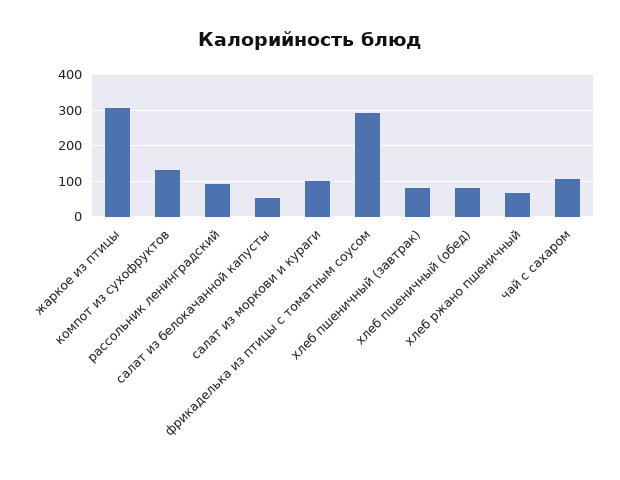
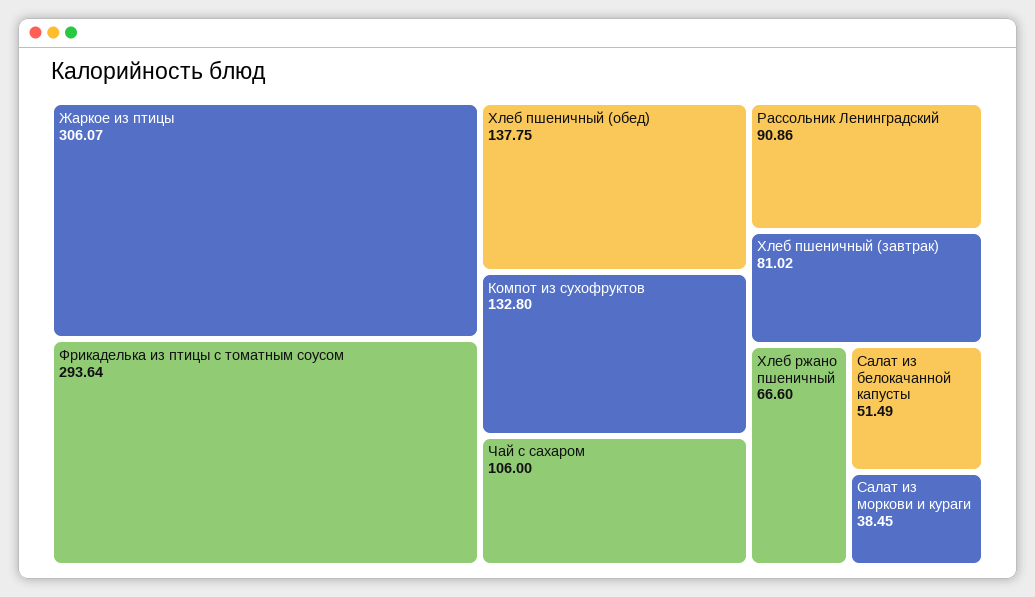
салат из моркови и кураги: 100 -> 38.45
хлеб пшеничный (обед): 80 -> 137.75

